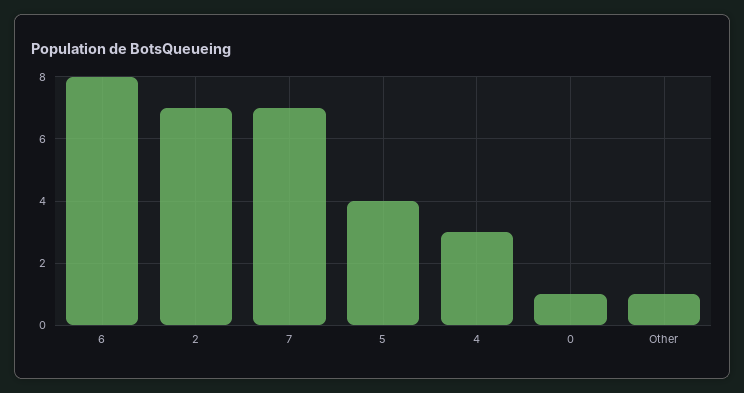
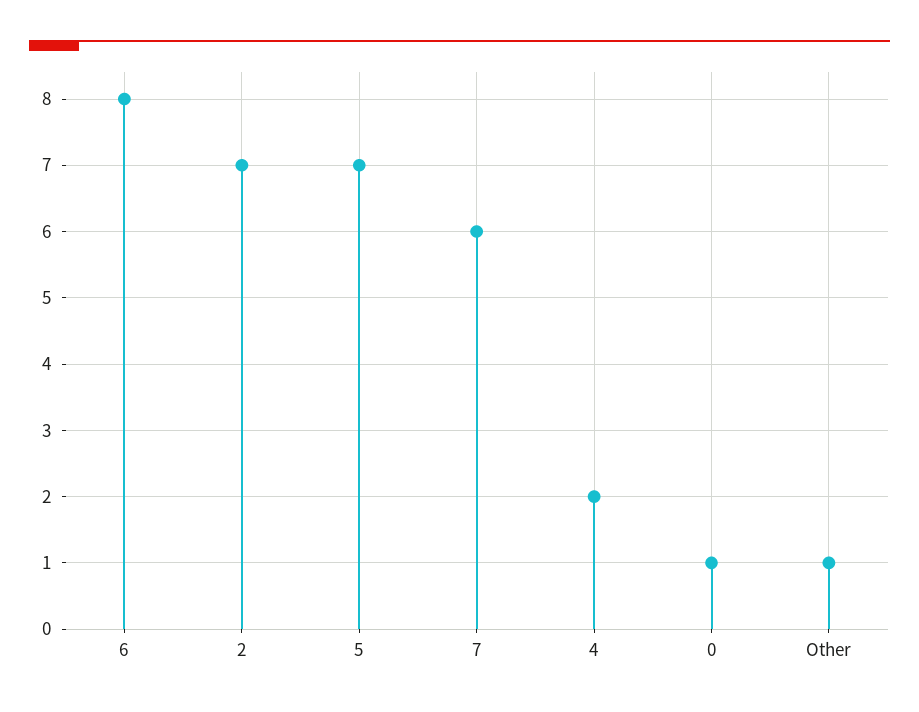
7: 7 -> 6
5: 4 -> 7
4: 3 -> 2

